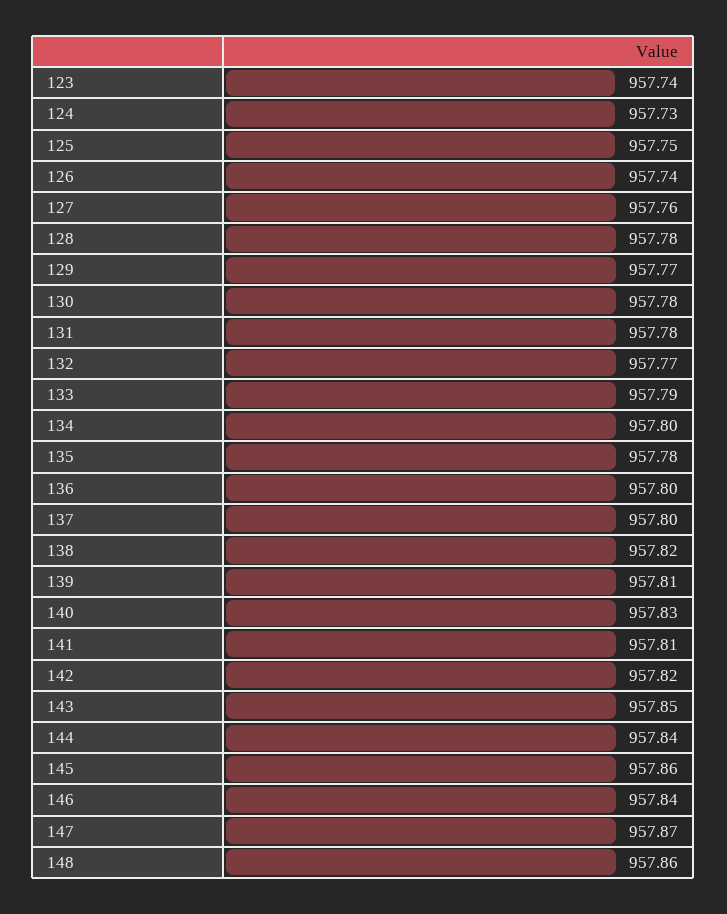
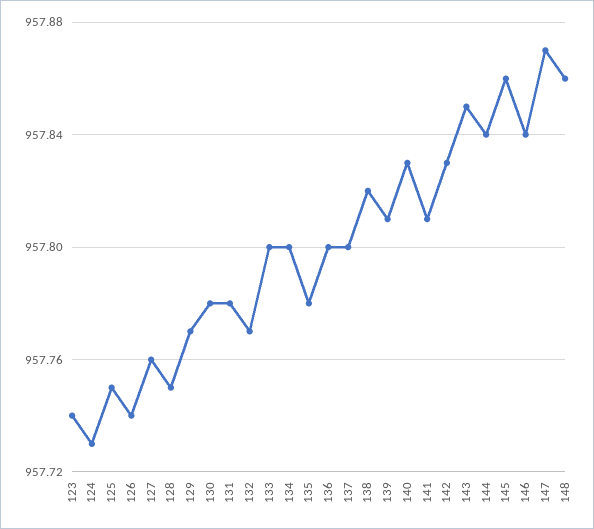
128: 957.78 -> 957.75
133: 957.79 -> 957.8
142: 957.82 -> 957.83

